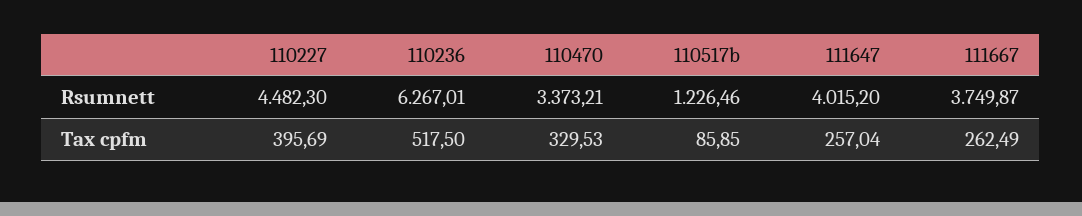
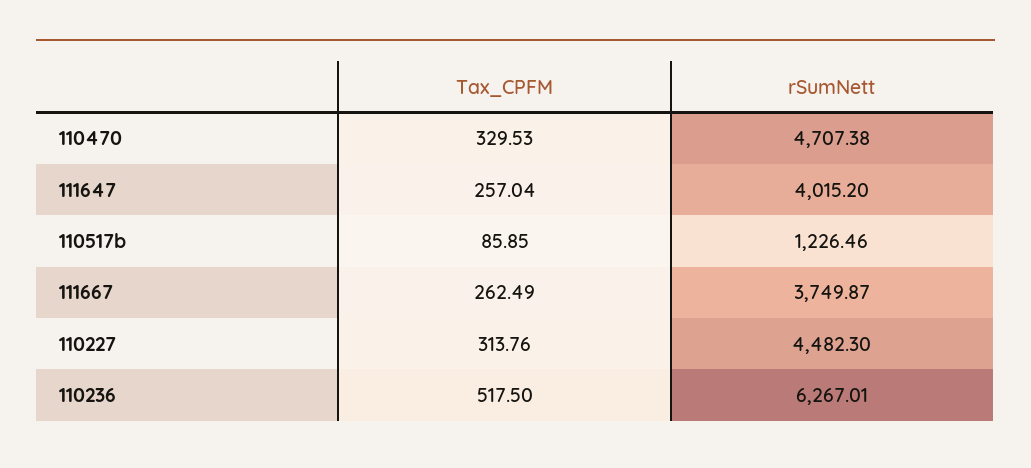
110470, Rsumnett: 3373.21 -> 4707.38
110227, Tax cpfm: 395.69 -> 313.76

